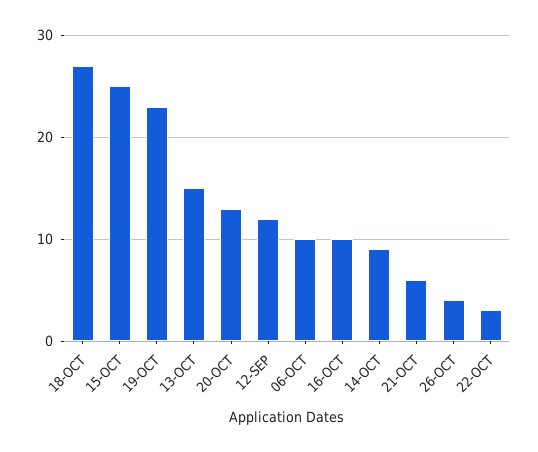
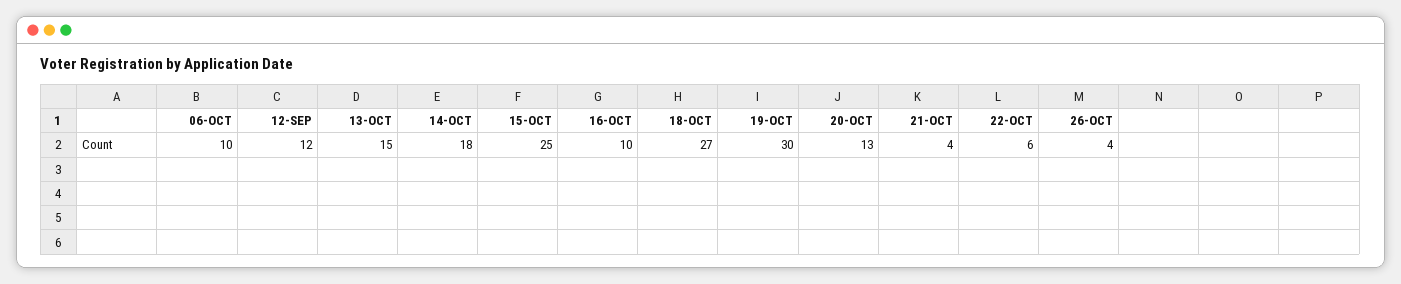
19-OCT: 23 -> 30
14-OCT: 9 -> 18
21-OCT: 6 -> 4
22-OCT: 3 -> 6

